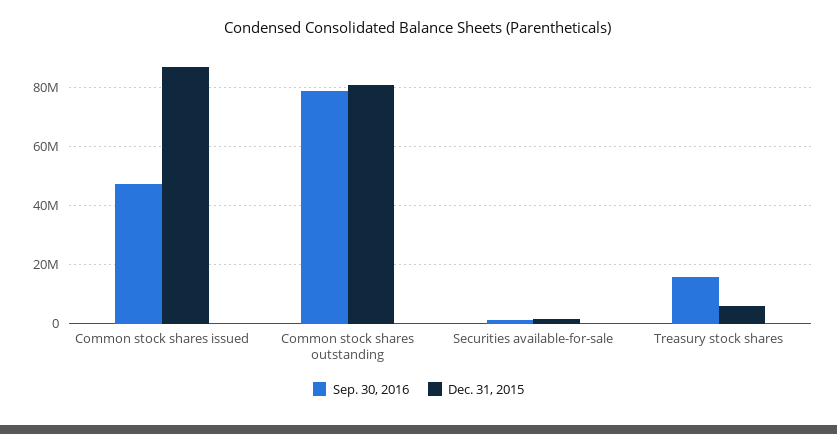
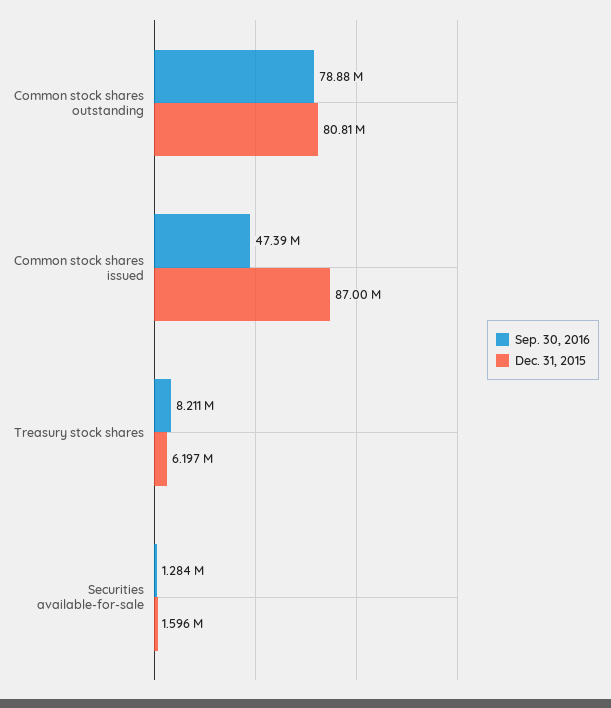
Sep. 30, 2016, Treasury stock shares: 15000000 -> 8211000

